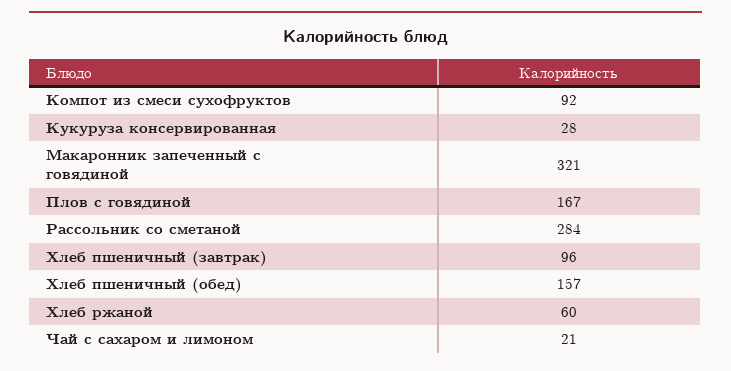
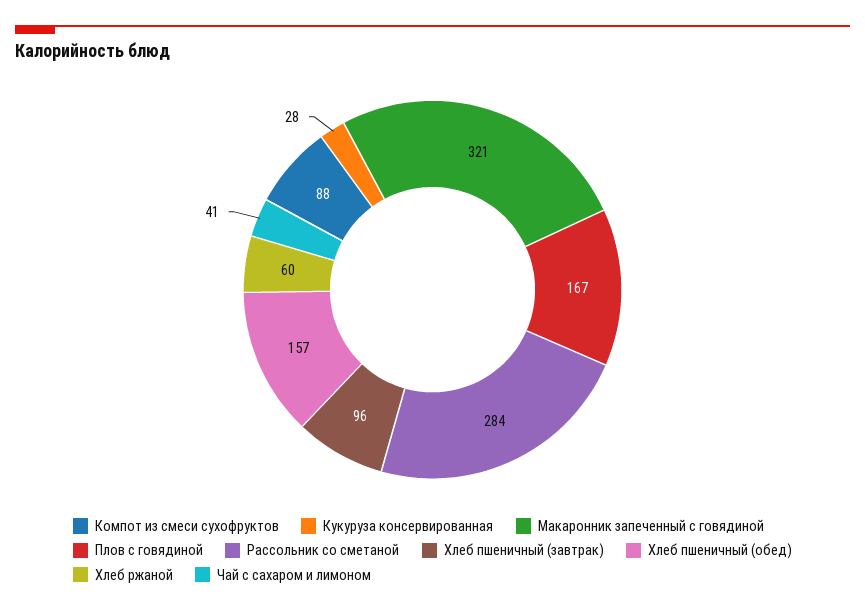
Компот из смеси сухофруктов: 92 -> 88
Чай с сахаром и лимоном: 21 -> 41

